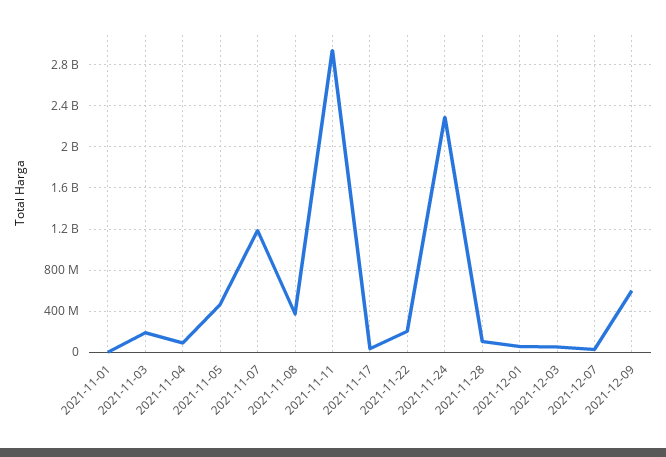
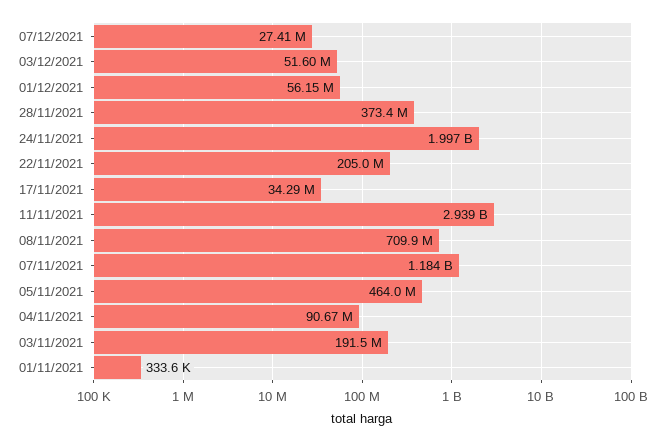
2021-11-08: 400000000 -> 709900000
2021-11-24: 2300000000 -> 1997000000
2021-11-28: 100000000 -> 373400000
2021-12-09: 600000000 -> none

